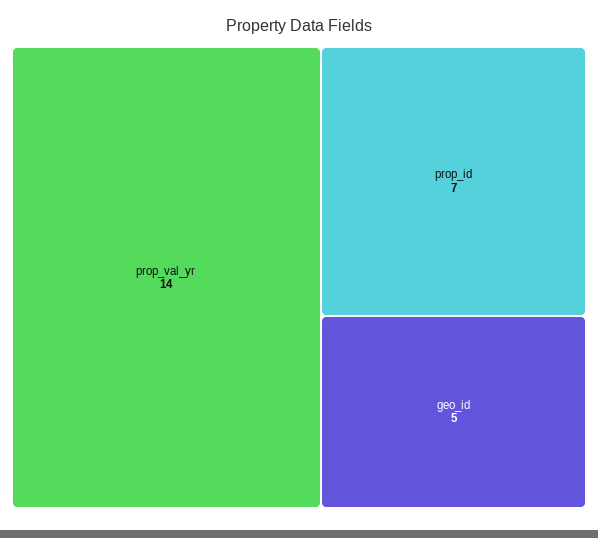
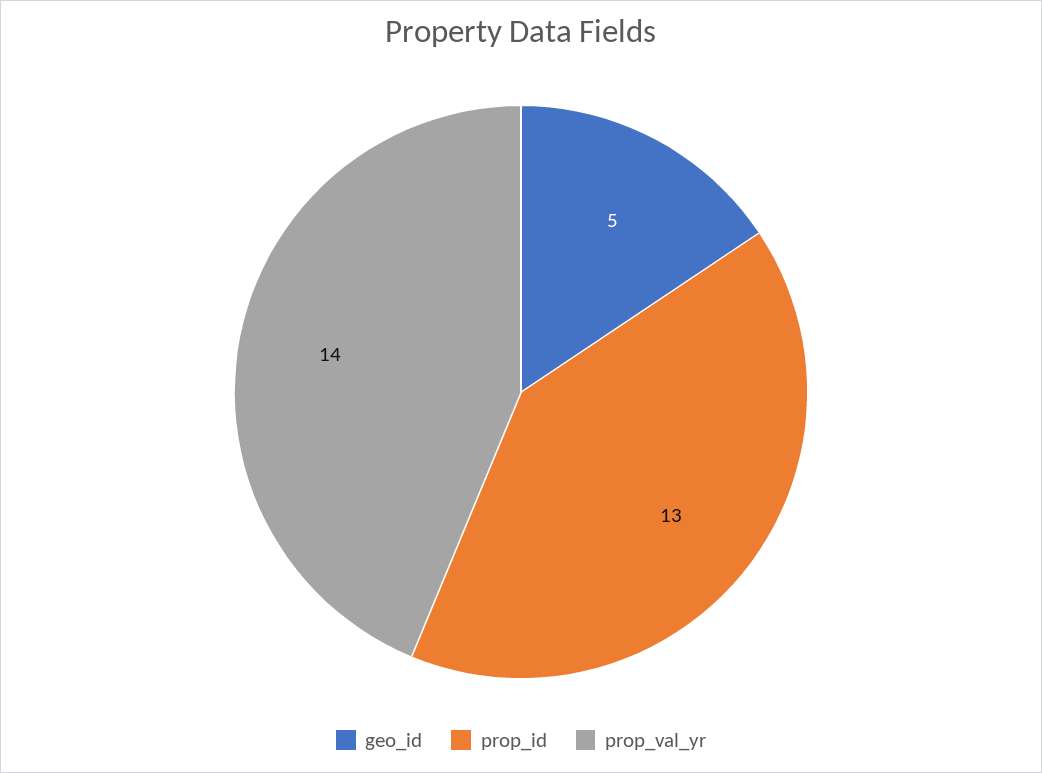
prop_id: 7 -> 13

